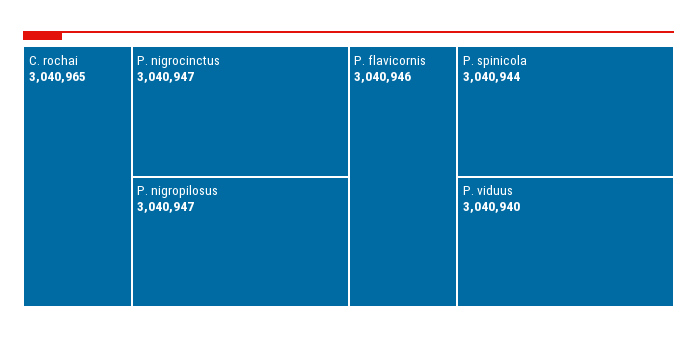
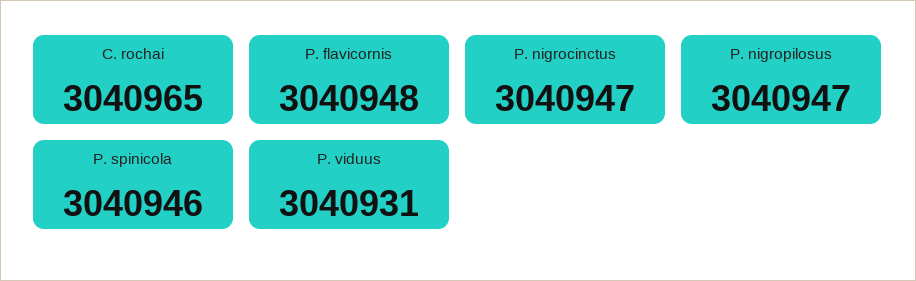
P. flavicornis: 3040946 -> 3040948
P. spinicola: 3040944 -> 3040946
P. viduus: 3040940 -> 3040931

